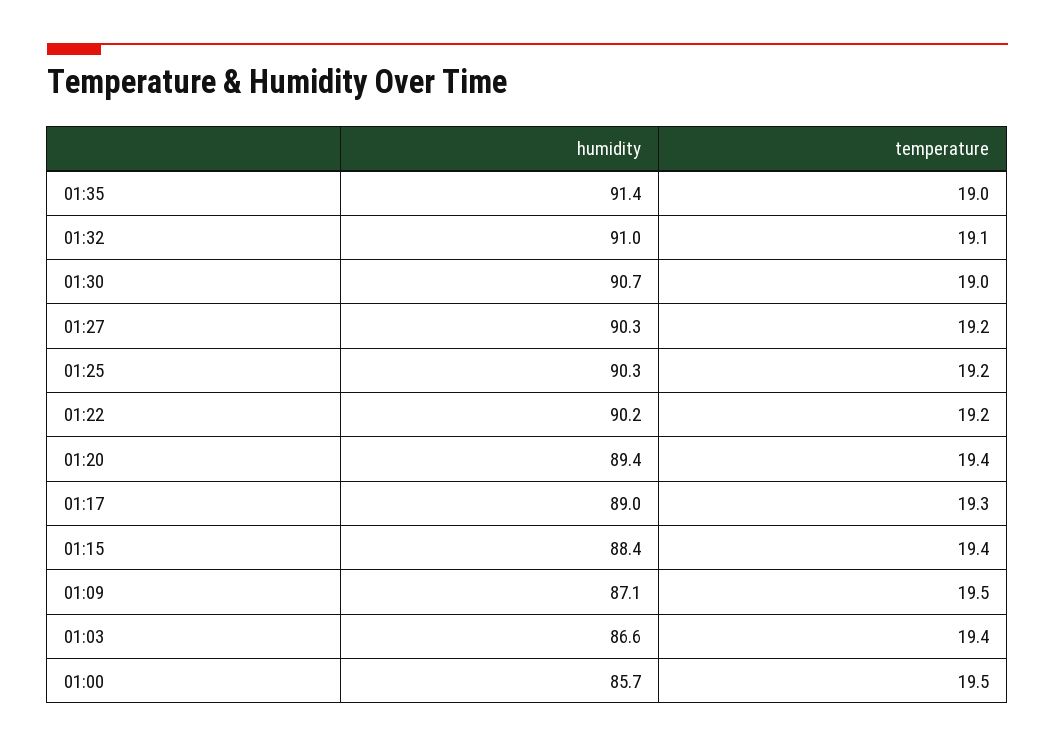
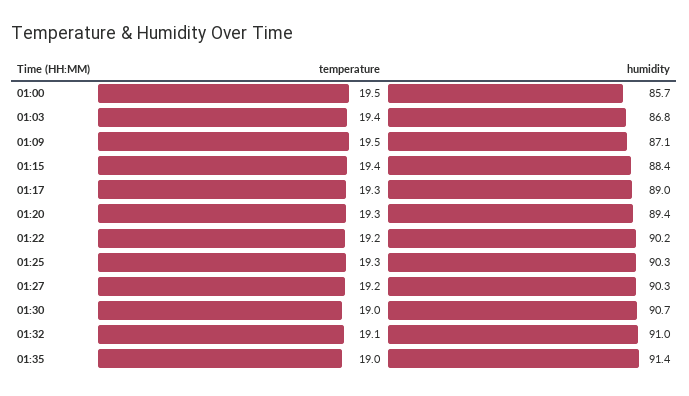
temperature, 01:25: 19.2 -> 19.3
temperature, 01:20: 19.4 -> 19.3
humidity, 01:03: 86.6 -> 86.8

